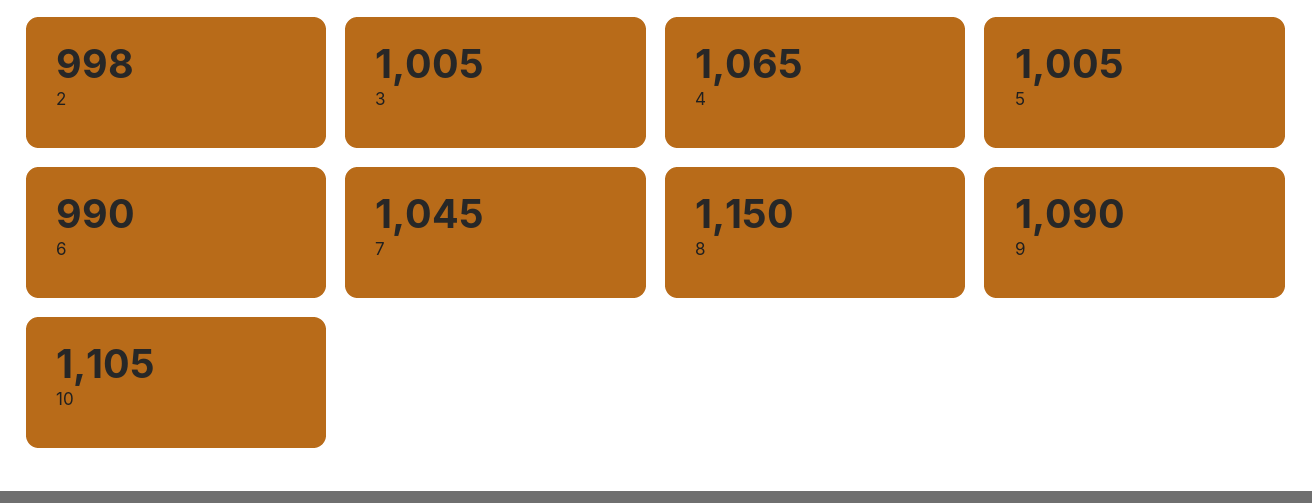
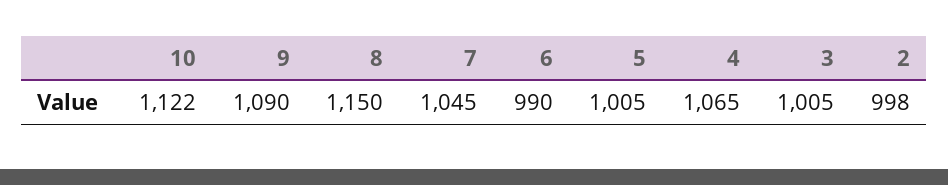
10: 1105 -> 1122

